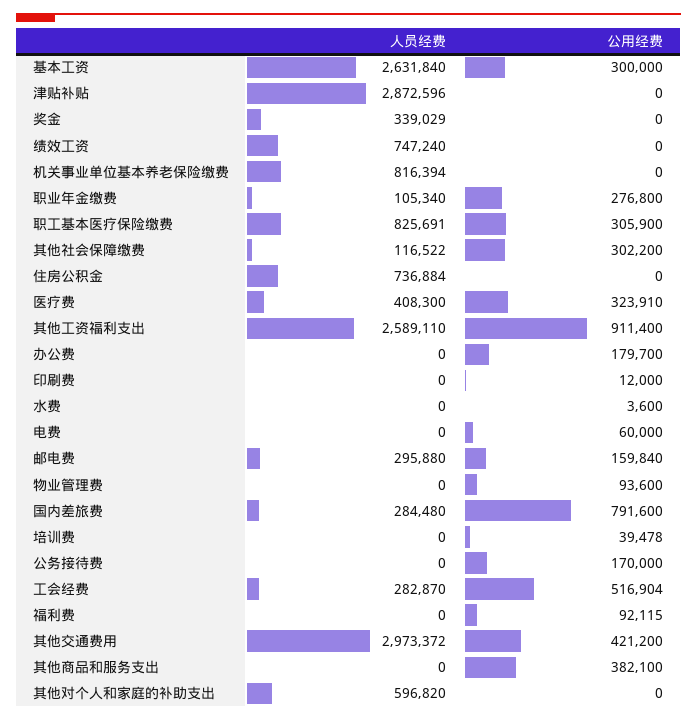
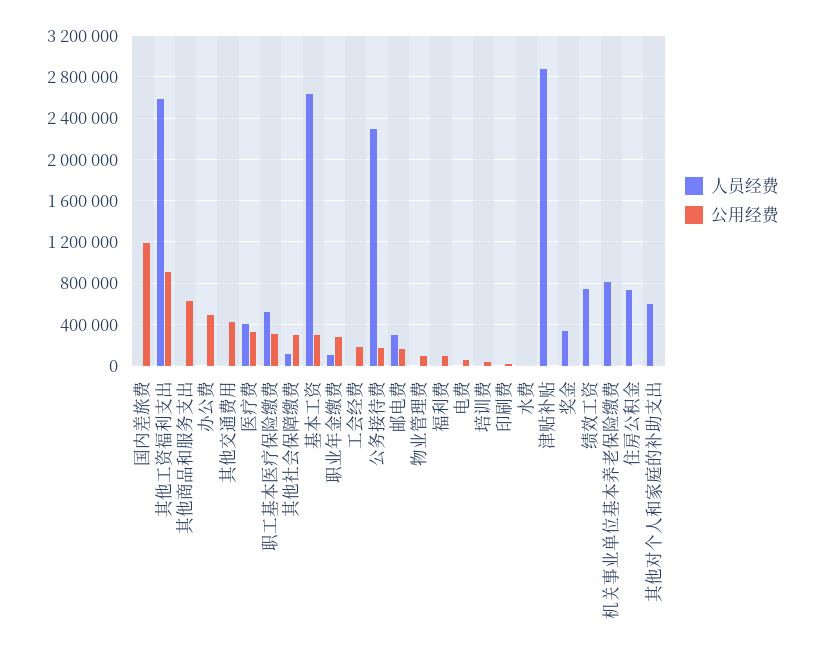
人员经费, 职工基本医疗保险缴费: 825691 -> 500000
公用经费, 办公费: 179700 -> 500000
人员经费, 国内差旅费: 284480 -> 0
公用经费, 国内差旅费: 791600 -> 1200000
人员经费, 公务接待费: 0 -> 2300000
人员经费, 工会经费: 282870 -> 0
公用经费, 工会经费: 516904 -> 200000
人员经费, 其他交通费用: 2973372 -> 0
公用经费, 其他商品和服务支出: 382100 -> 600000

